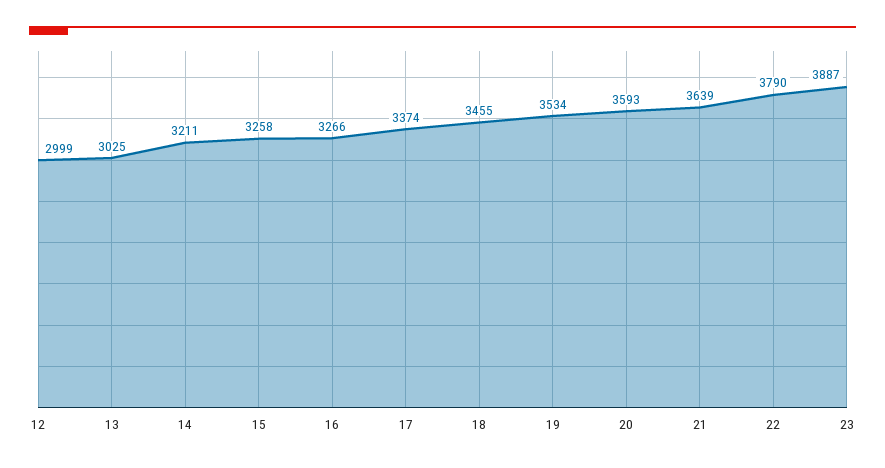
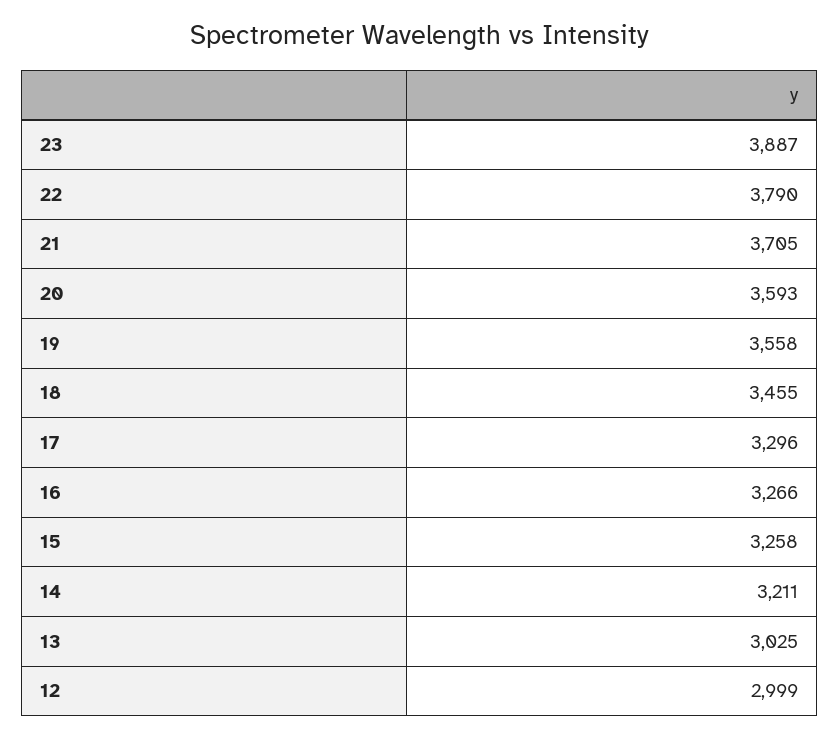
17: 3374 -> 3296
19: 3534 -> 3558
21: 3639 -> 3705

